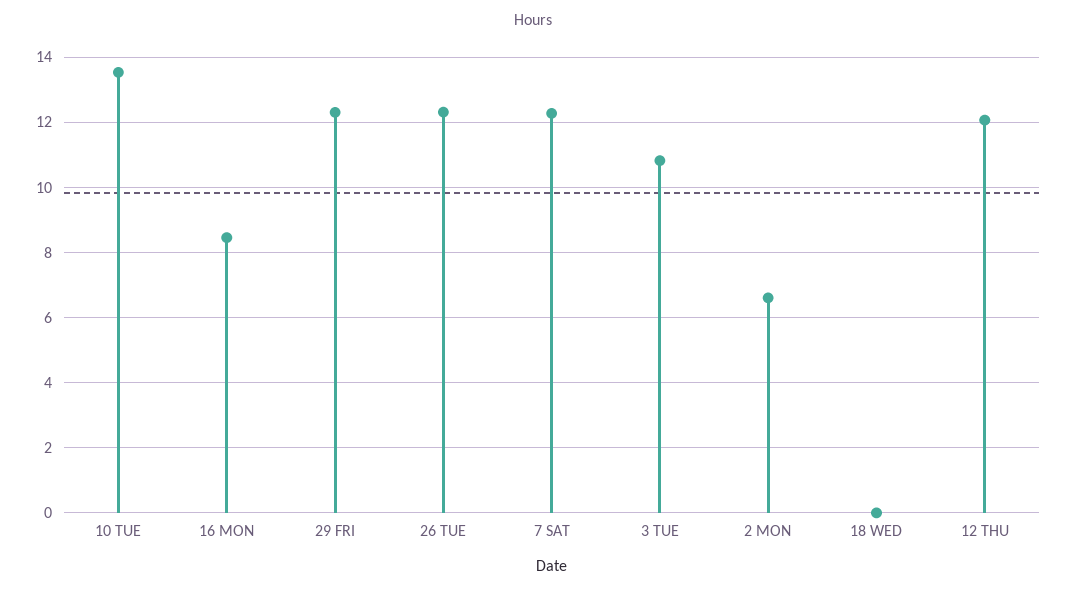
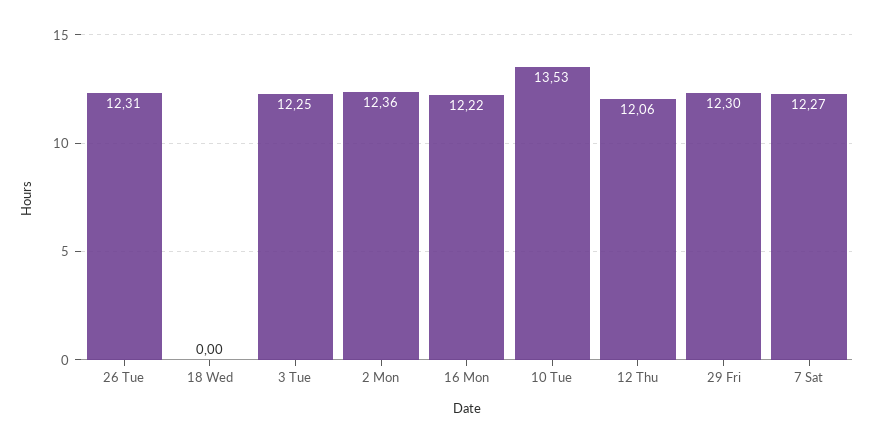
16 MON: 8.4 -> 12.22
3 TUE: 10.8 -> 12.25
2 MON: 6.6 -> 12.36

